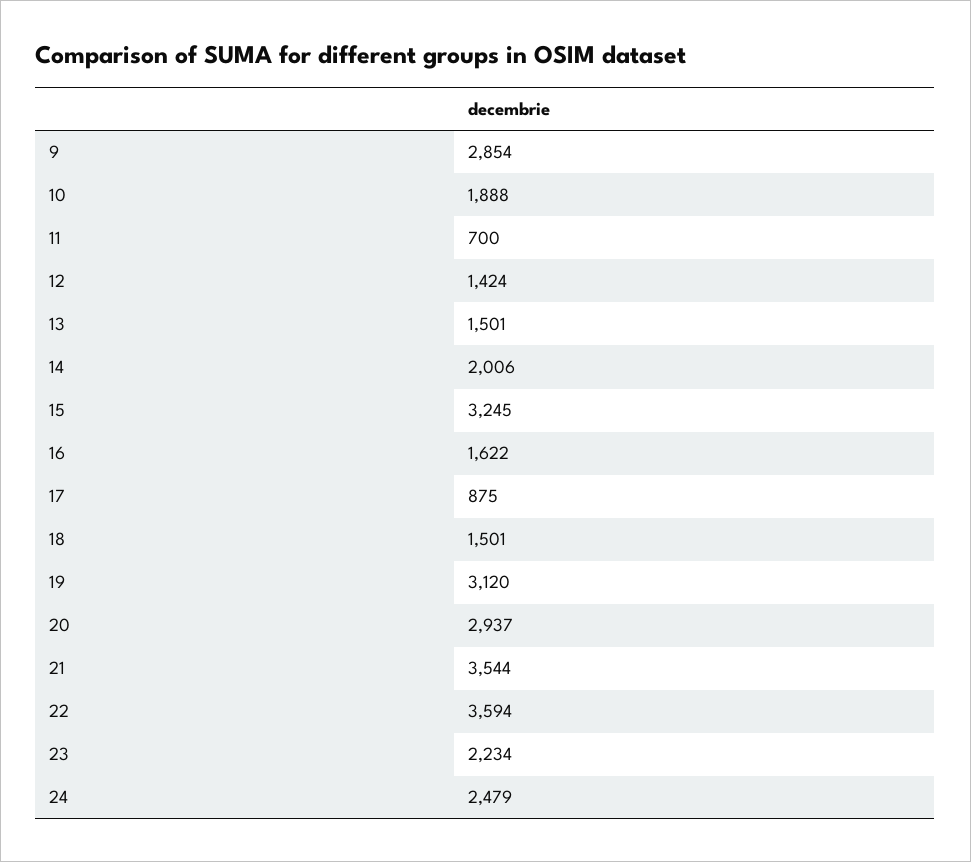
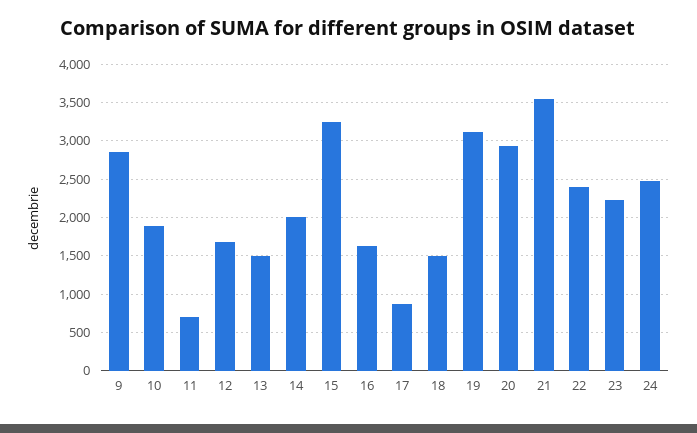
12: 1424 -> 1700
22: 3594 -> 2400

